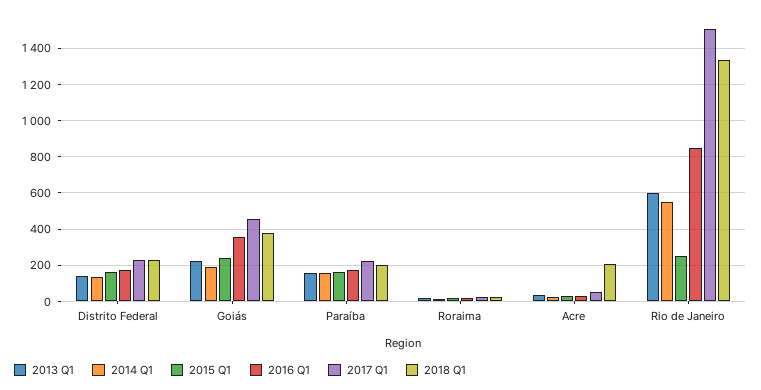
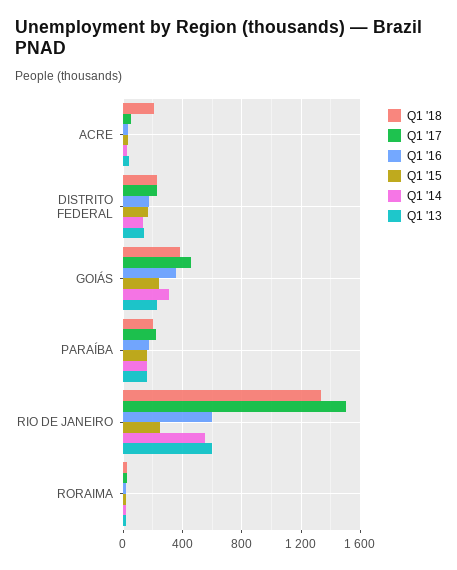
2014 Q1, Goiás: 200 -> 300
2016 Q1, Rio de Janeiro: 850 -> 600

